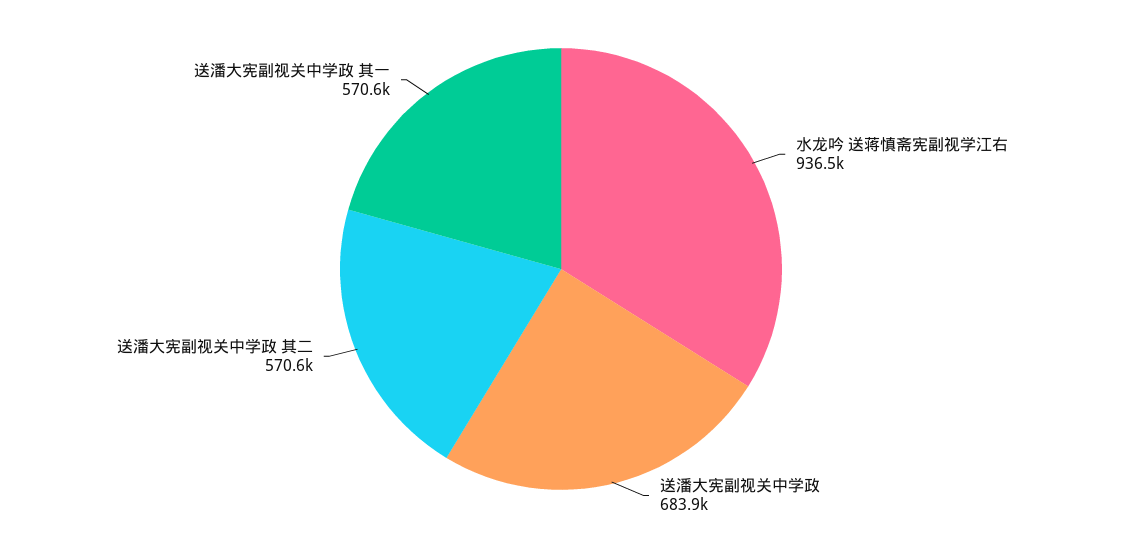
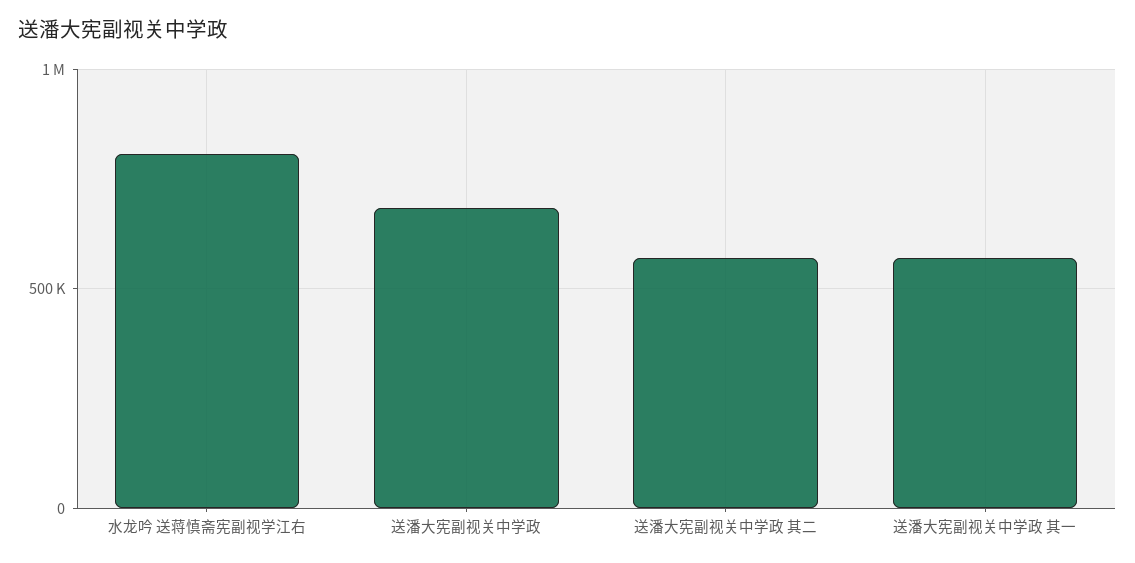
水龙吟 送蒋慎斋宪副视学江右: 936500 -> 800000

